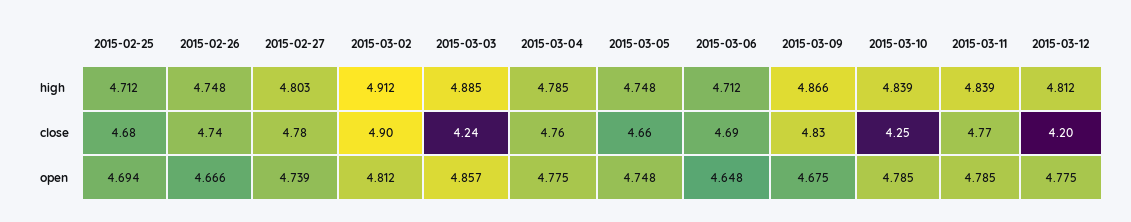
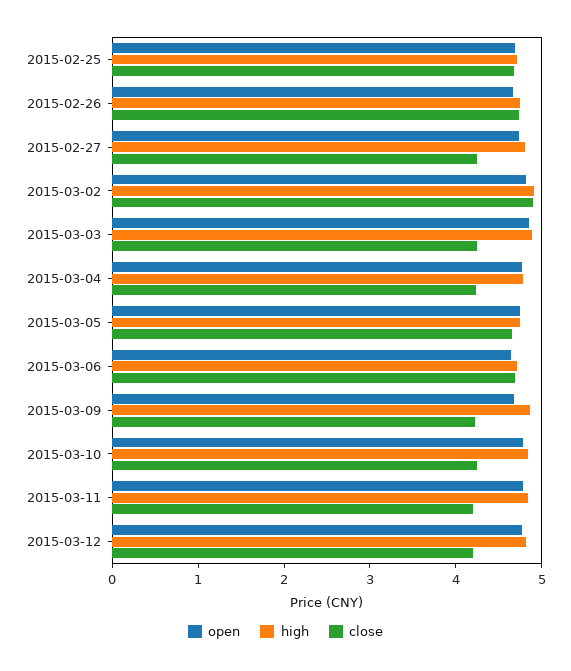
close, 2015-02-27: 4.78 -> 4.2
close, 2015-03-04: 4.76 -> 4.2
close, 2015-03-09: 4.83 -> 4.2
close, 2015-03-11: 4.77 -> 4.2

